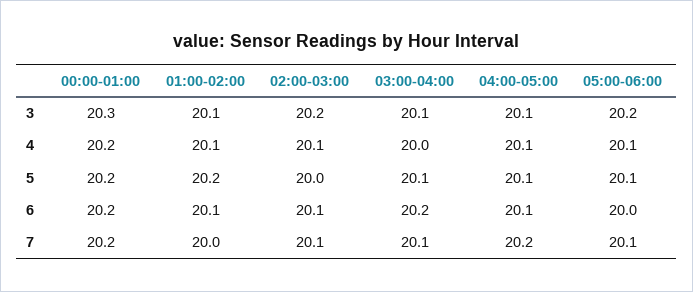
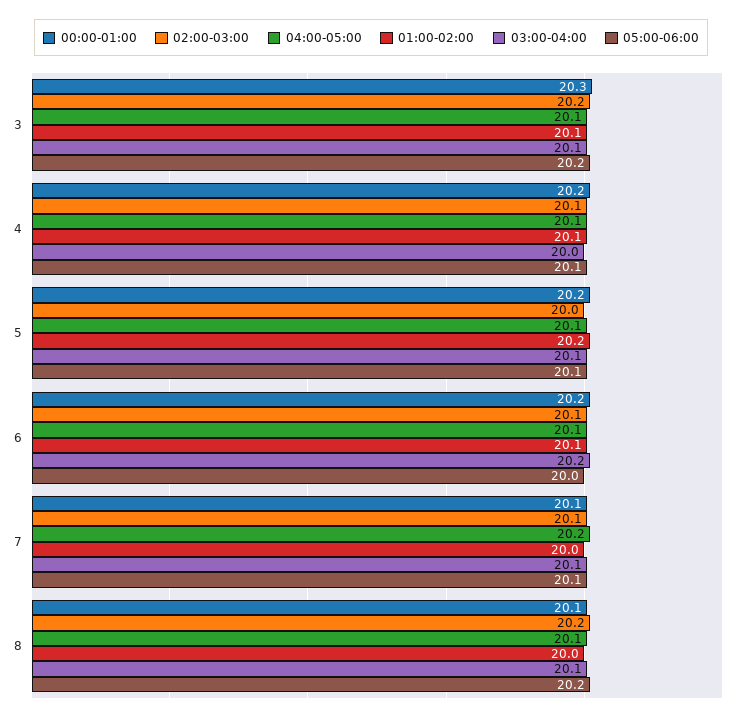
00:00-01:00, 7: 20.2 -> 20.1
00:00-01:00, 8: none -> 20.1
02:00-03:00, 8: none -> 20.2
04:00-05:00, 8: none -> 20.1
01:00-02:00, 8: none -> 20
03:00-04:00, 8: none -> 20.1
05:00-06:00, 8: none -> 20.2

